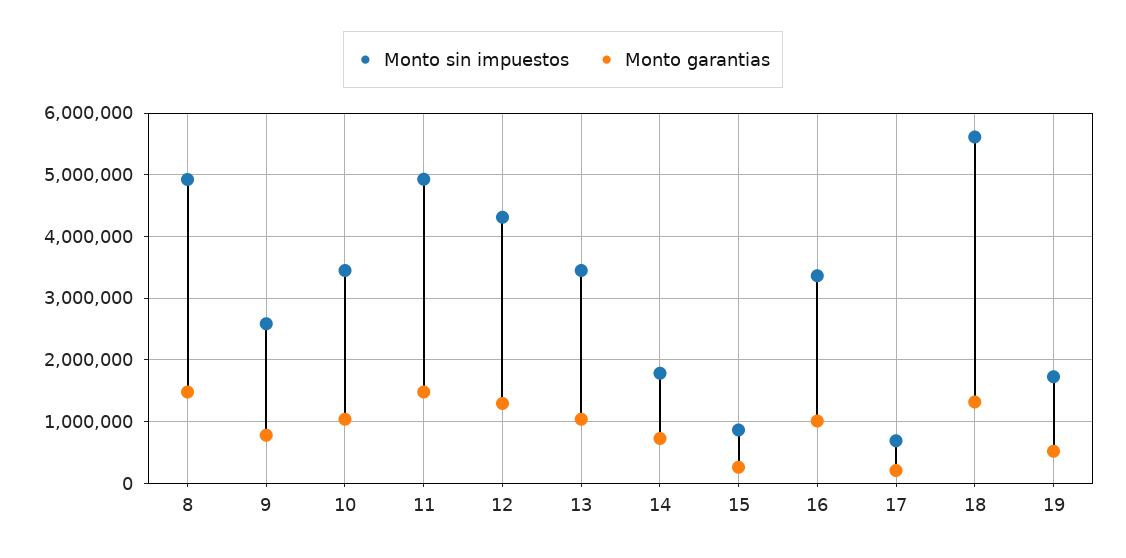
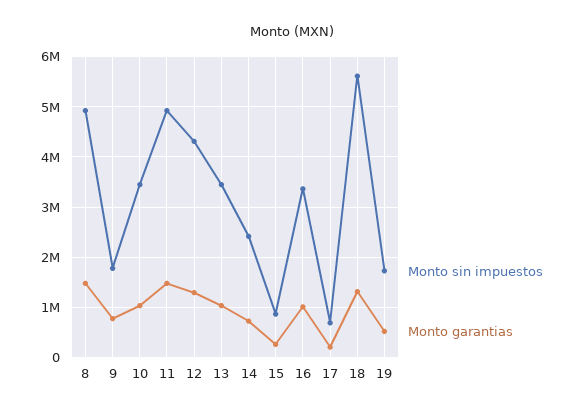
Monto sin impuestos, 9: 2600000 -> 1800000
Monto sin impuestos, 14: 1800000 -> 2400000

